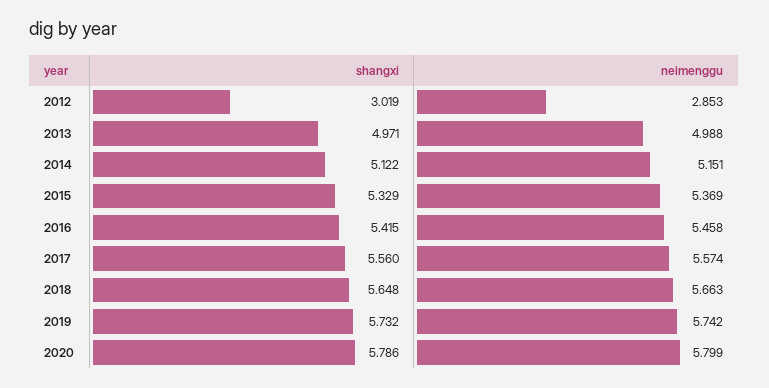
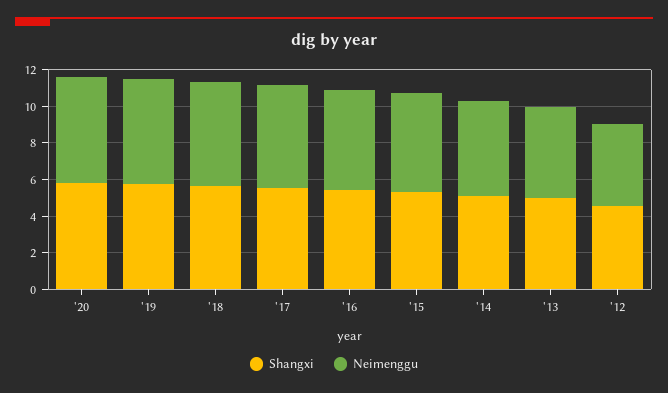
shangxi, 2012: 3.019 -> 4.5
neimenggu, 2012: 2.853 -> 4.5

